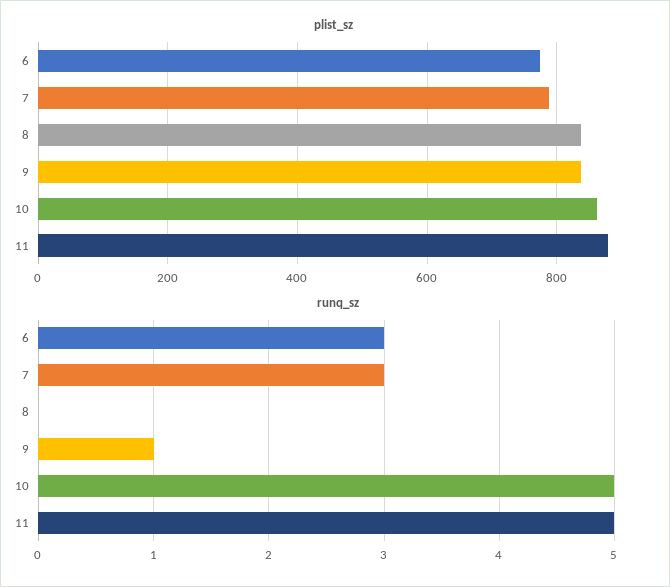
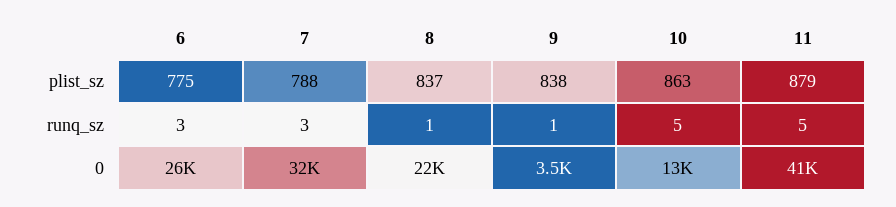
runq_sz, 8: 0 -> 1
0, 6: none -> 26000
0, 7: none -> 32000
0, 8: none -> 22000
0, 9: none -> 3500
0, 10: none -> 13000
0, 11: none -> 41000

